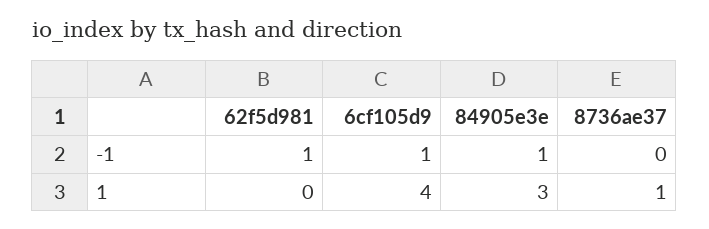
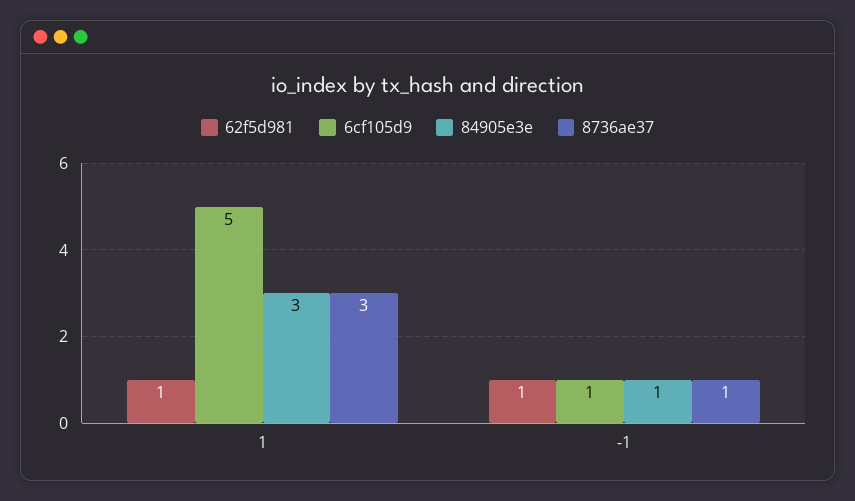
8736ae37, -1: 0 -> 1
62f5d981, 1: 0 -> 1
6cf105d9, 1: 4 -> 5
8736ae37, 1: 1 -> 3

